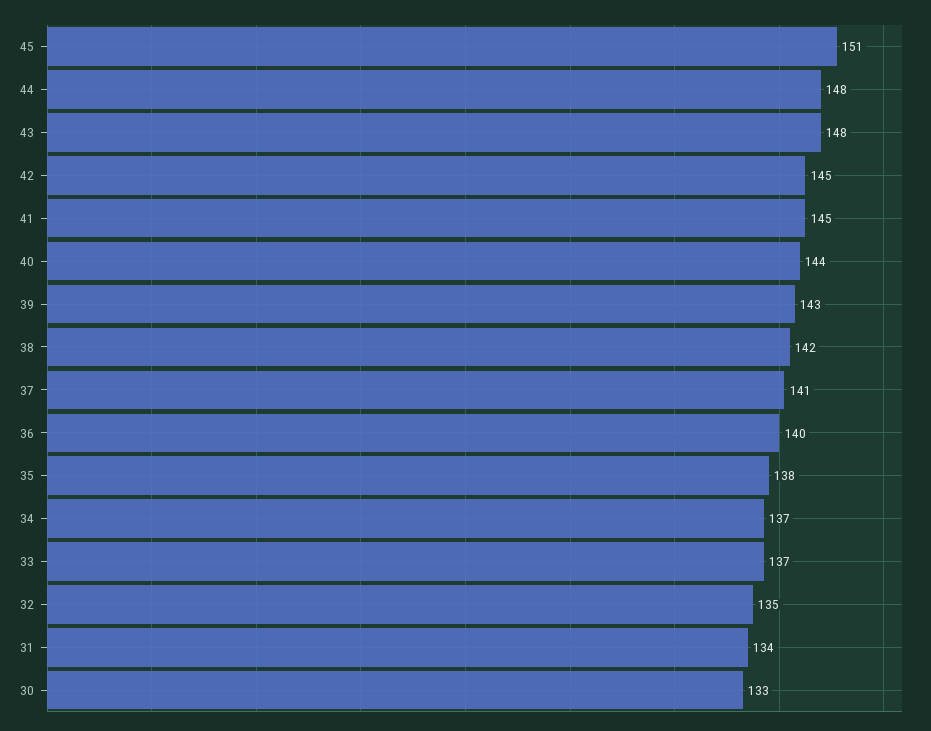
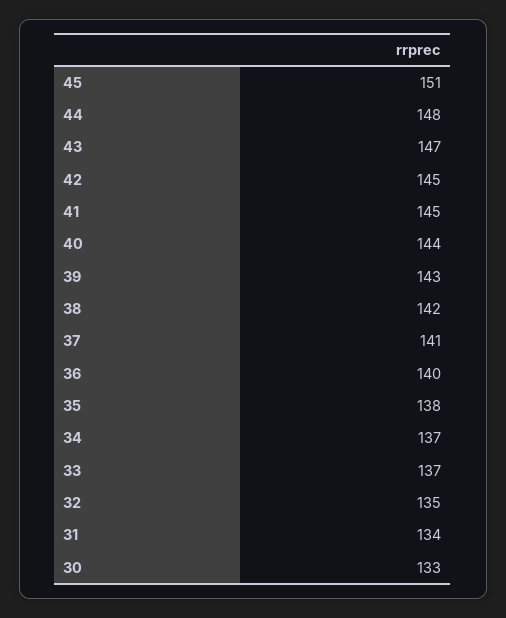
43: 148 -> 147

